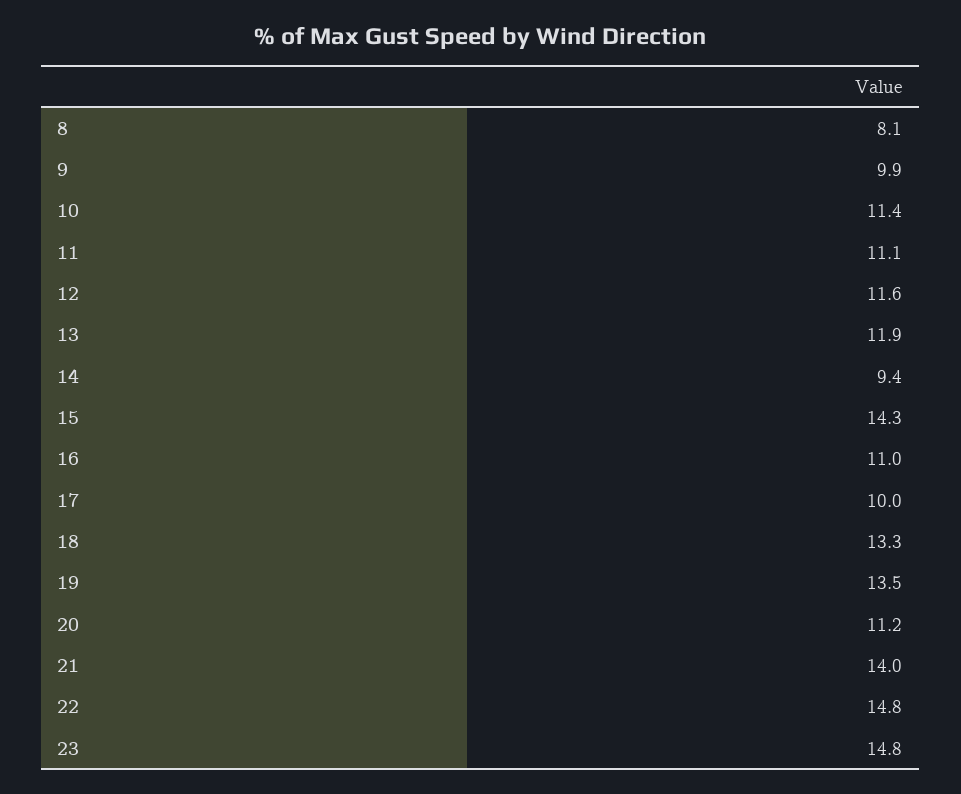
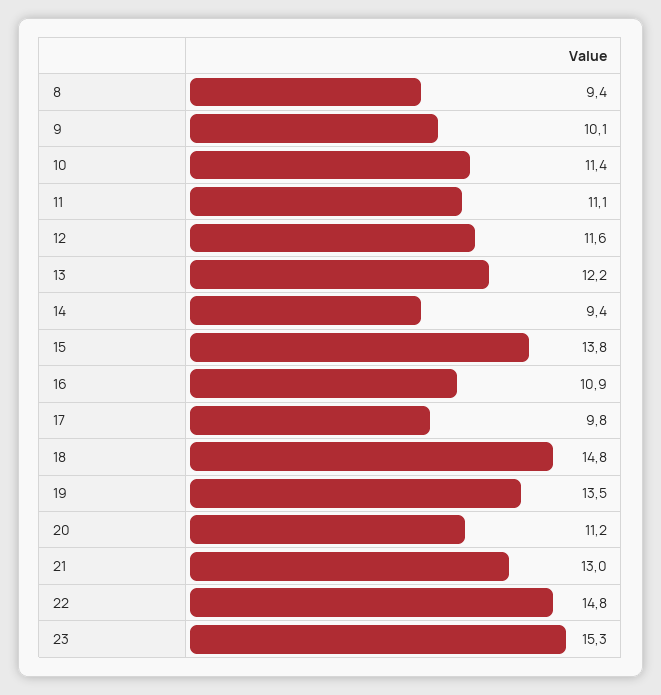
8: 8.1 -> 9.4
9: 9.9 -> 10.1
13: 11.9 -> 12.2
15: 14.3 -> 13.8
16: 11 -> 10.9
17: 10 -> 9.8
18: 13.3 -> 14.8
21: 14 -> 13
23: 14.8 -> 15.3

